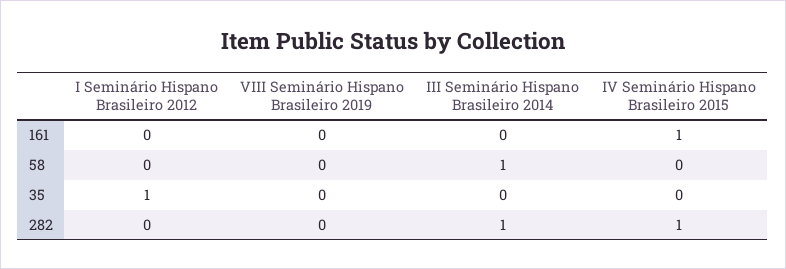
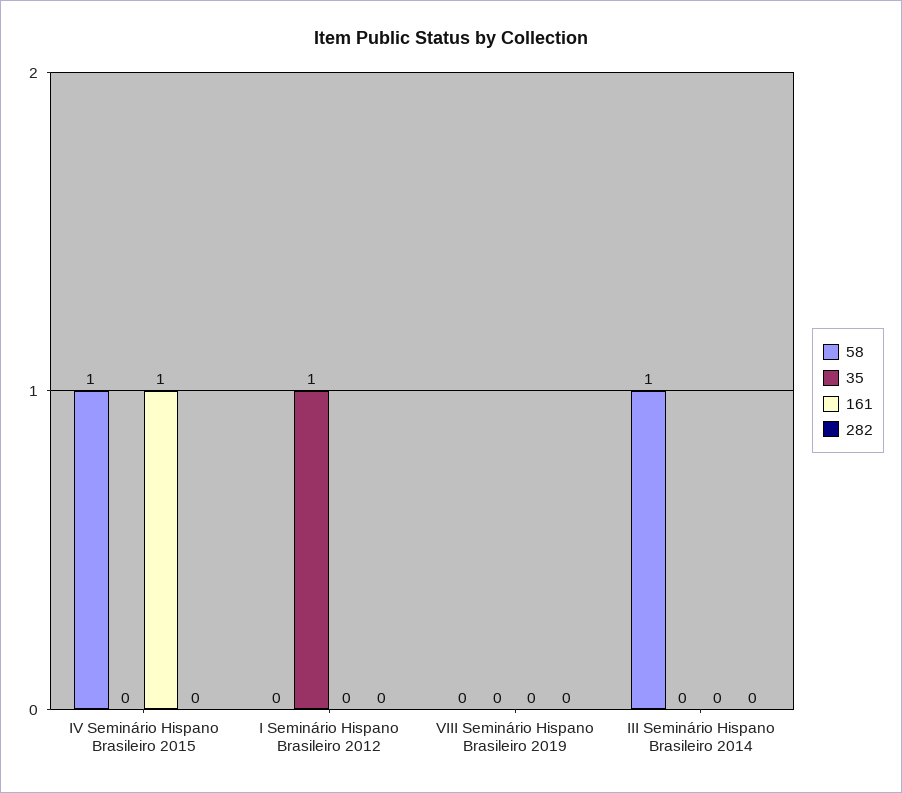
58, IV Seminário Hispano Brasileiro 2015: 0 -> 1
282, III Seminário Hispano Brasileiro 2014: 1 -> 0
282, IV Seminário Hispano Brasileiro 2015: 1 -> 0

